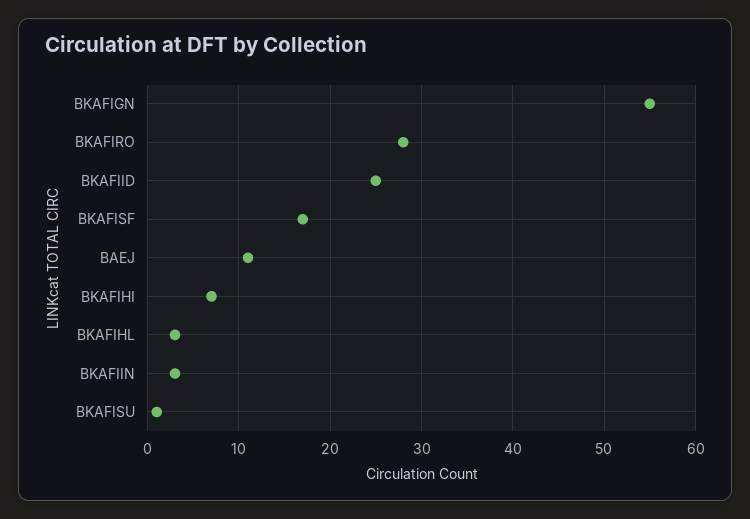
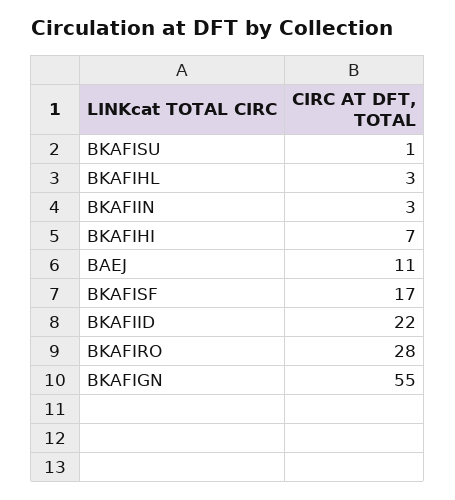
BKAFIID: 25 -> 22

